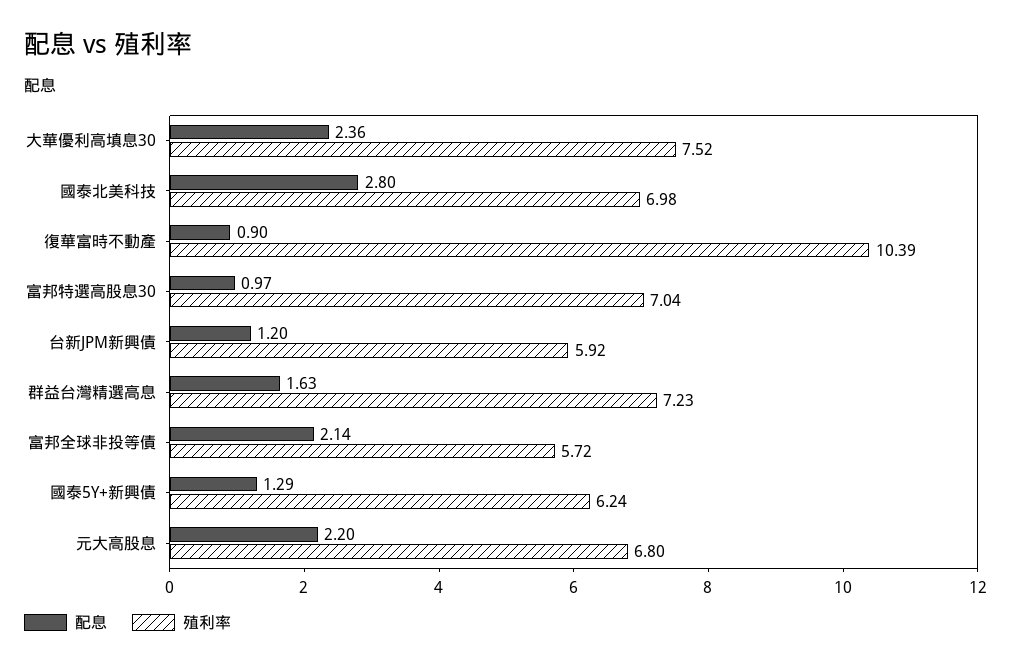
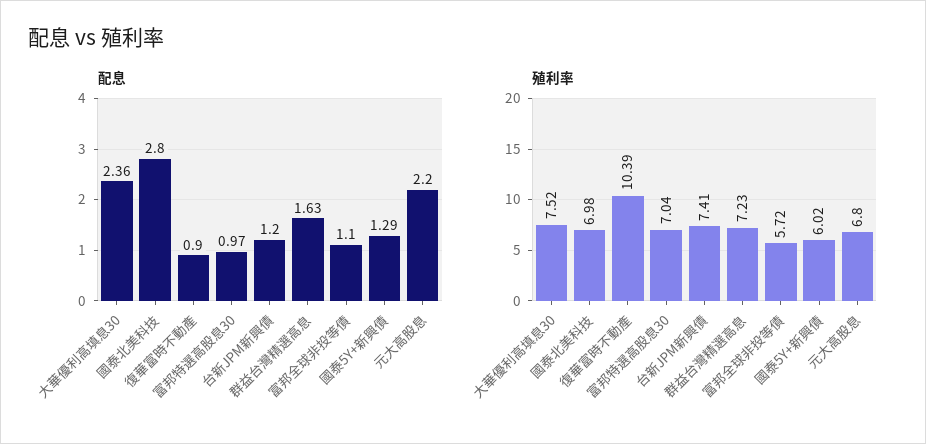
殖利率, 台新JPM新興債: 5.92 -> 7.41
配息, 富邦全球非投等債: 2.14 -> 1.1
殖利率, 國泰5Y+新興債: 6.24 -> 6.02

